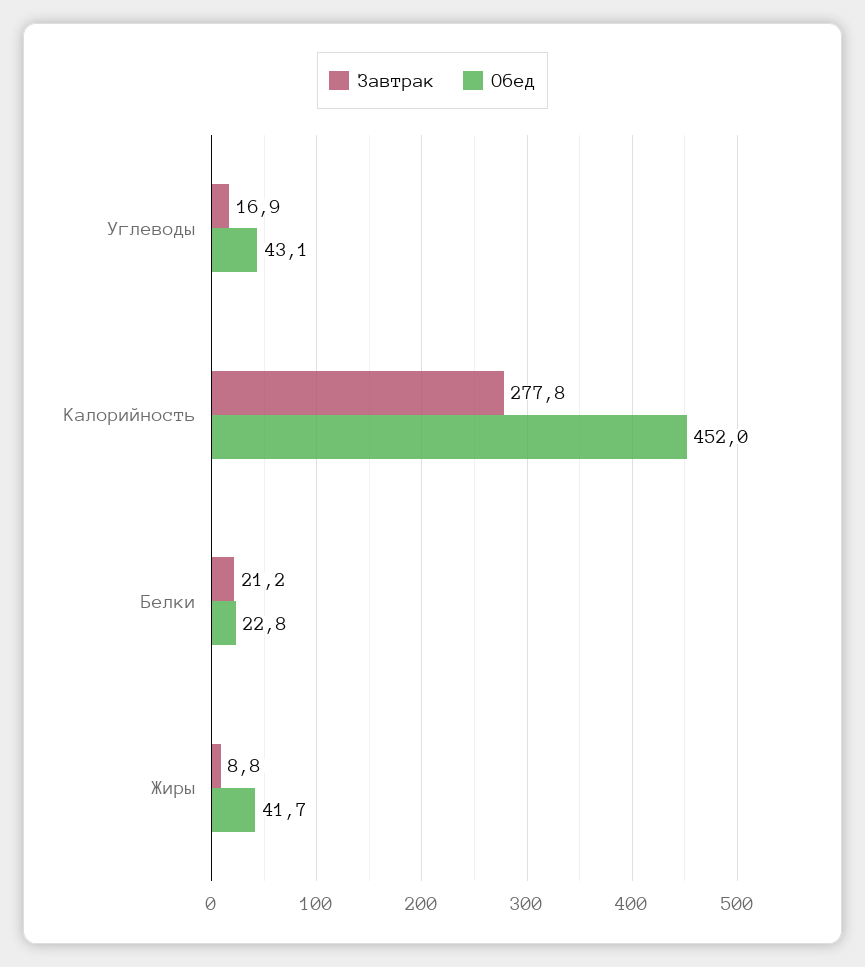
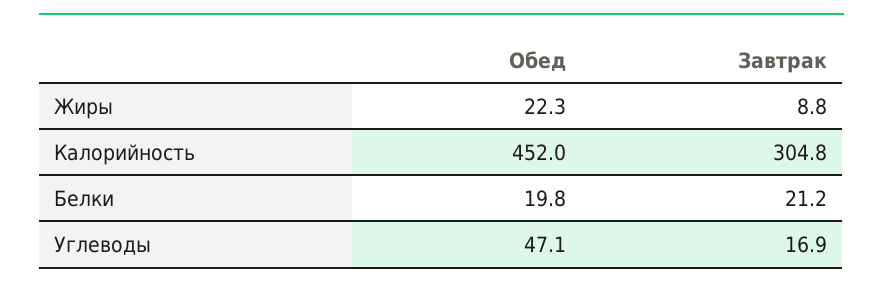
Обед, Углеводы: 43.1 -> 47.1
Завтрак, Калорийность: 277.8 -> 304.8
Обед, Белки: 22.8 -> 19.8
Обед, Жиры: 41.7 -> 22.3

